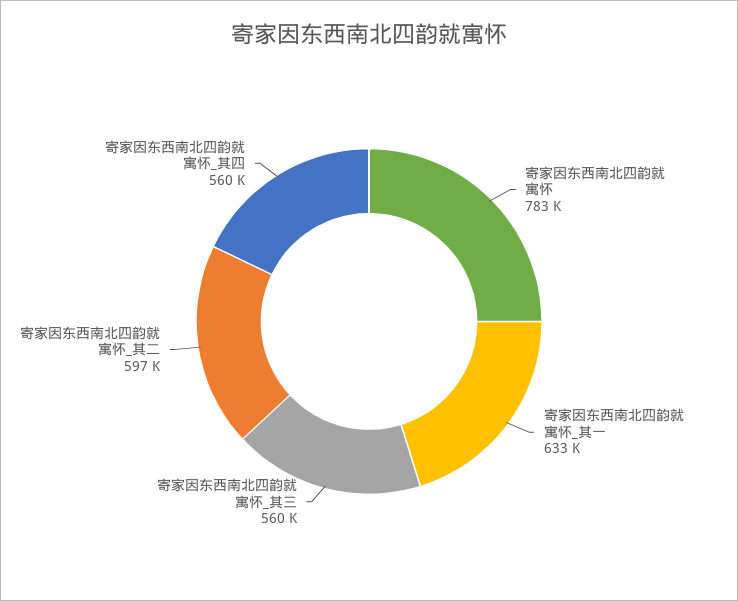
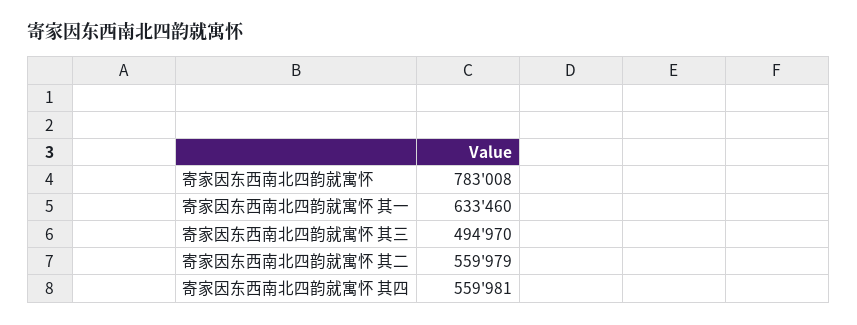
寄家因东西南北四韵就寓怀_其三: 560000 -> 494970
寄家因东西南北四韵就寓怀_其二: 597000 -> 559979

